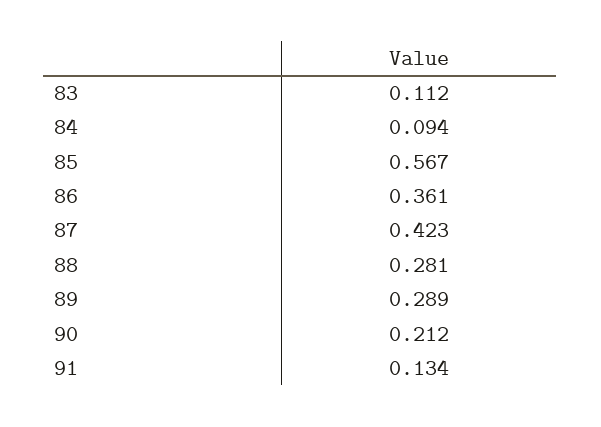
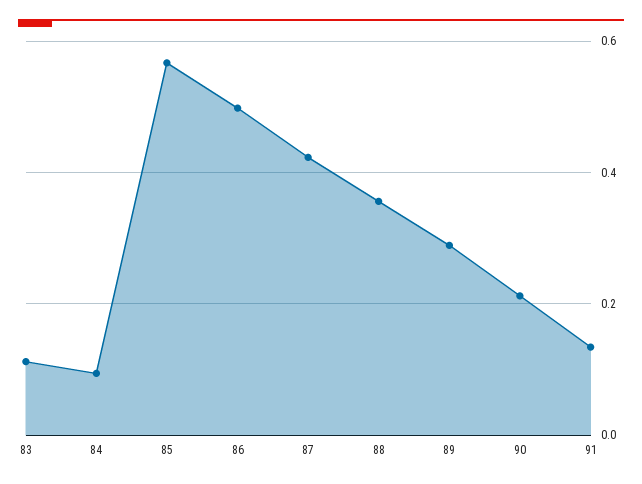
86: 0.361 -> 0.5
88: 0.281 -> 0.36

